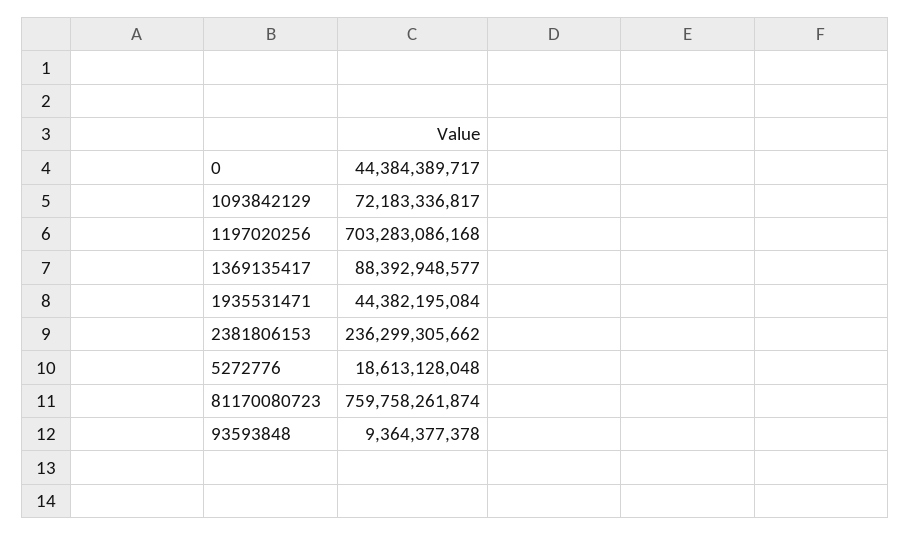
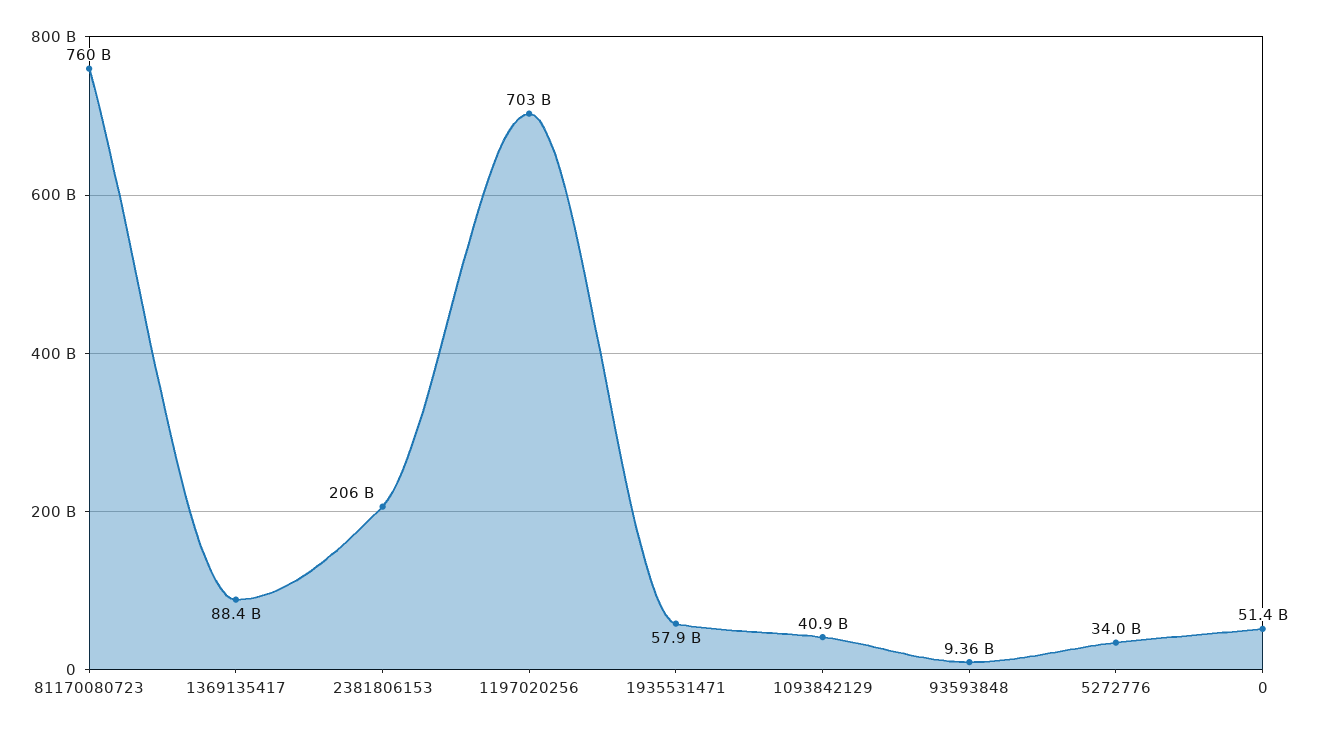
0: 44384389717 -> 51400000000
1093842129: 72183336817 -> 40900000000
1935531471: 44382195084 -> 57900000000
2381806153: 236299305662 -> 206000000000
5272776: 18613128048 -> 34000000000

